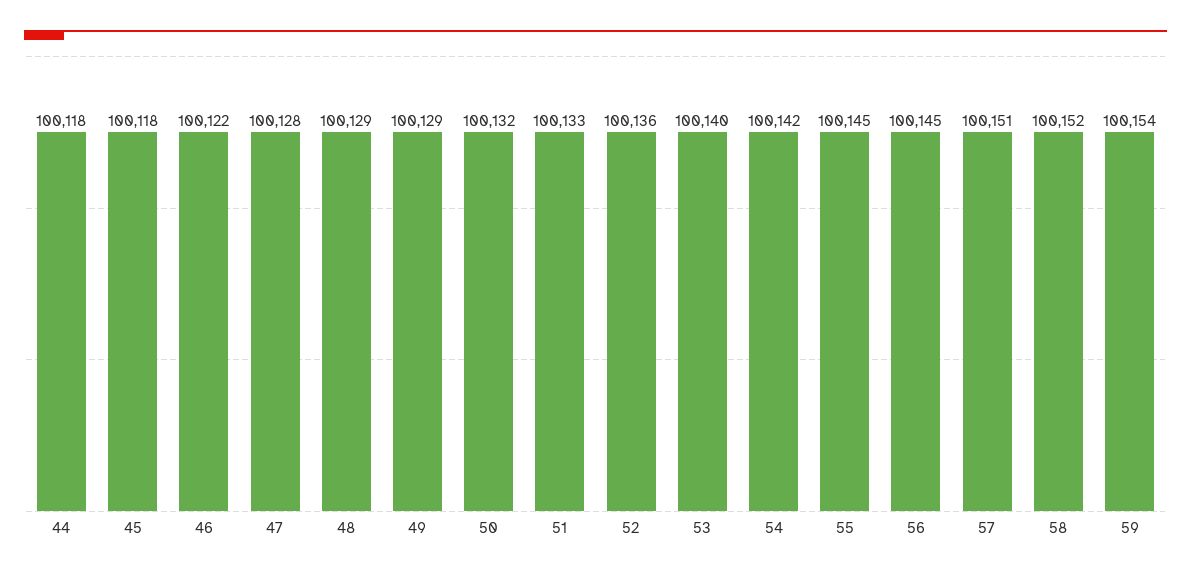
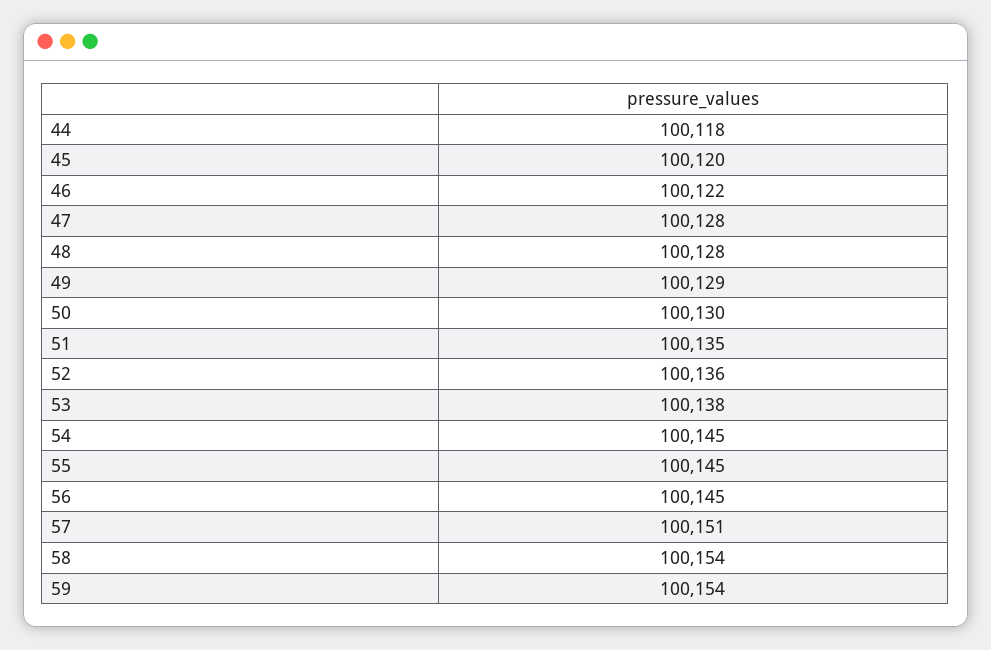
45: 100118 -> 100120
48: 100129 -> 100128
50: 100132 -> 100130
51: 100133 -> 100135
53: 100140 -> 100138
54: 100142 -> 100145
58: 100152 -> 100154

